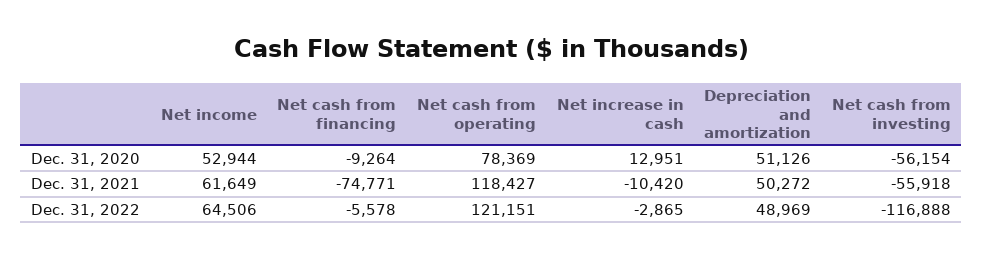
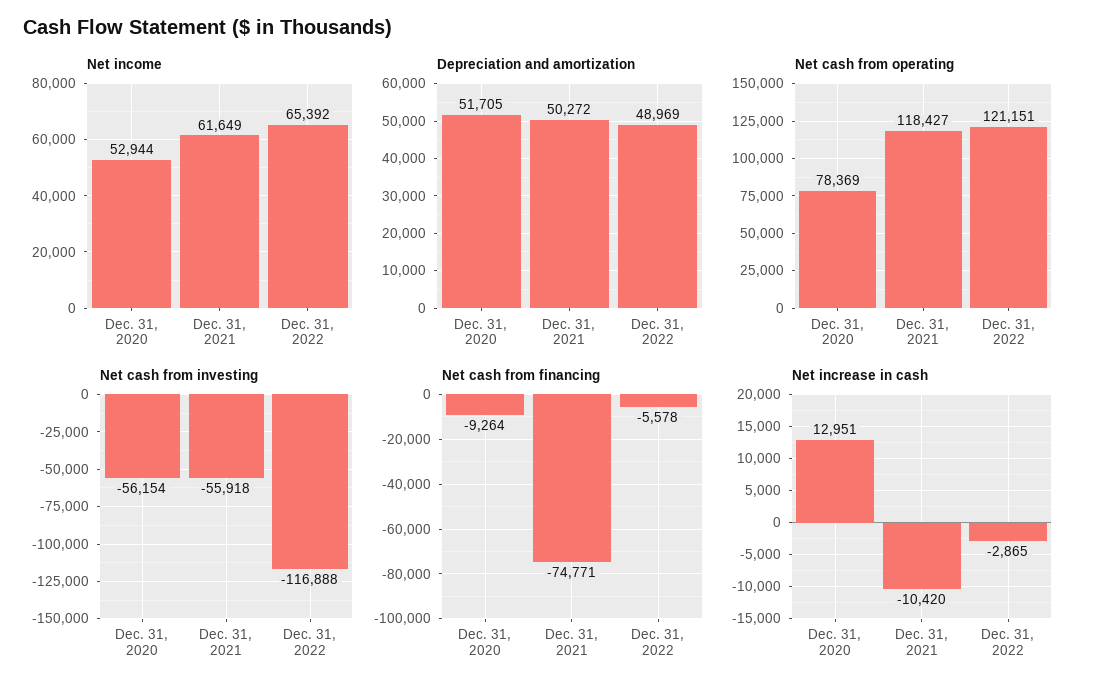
Depreciation and amortization, Dec. 31, 2020: 51126 -> 51705
Net income, Dec. 31, 2022: 64506 -> 65392

